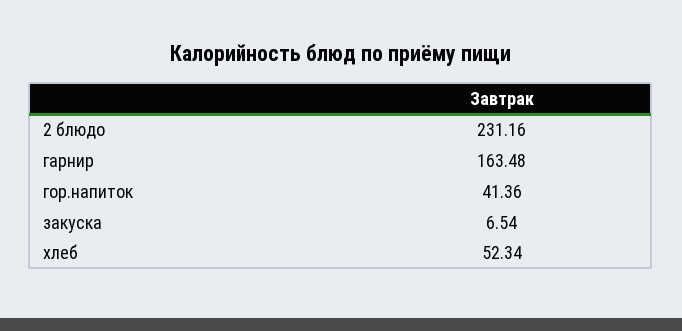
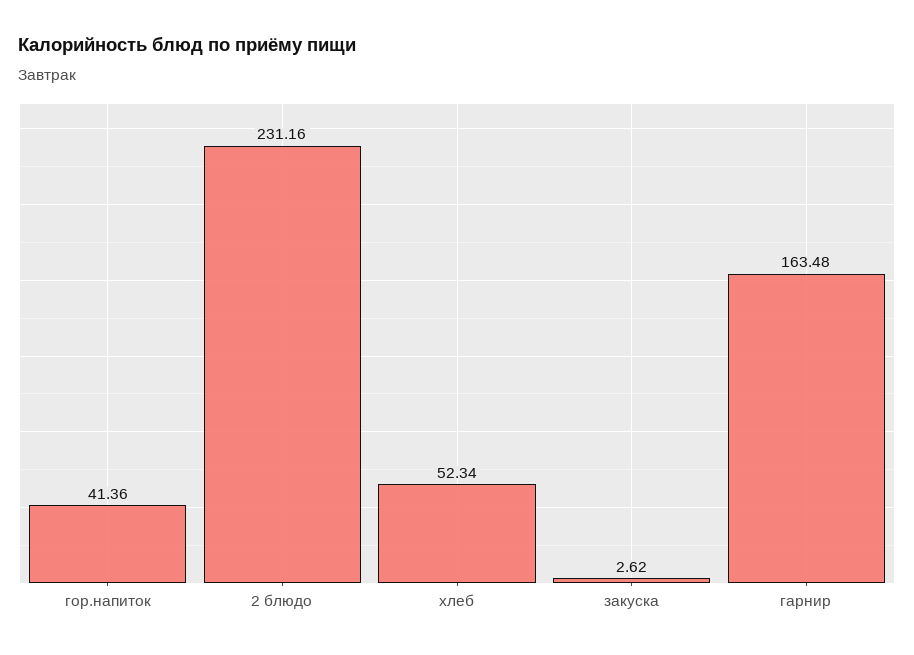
закуска: 6.54 -> 2.62

